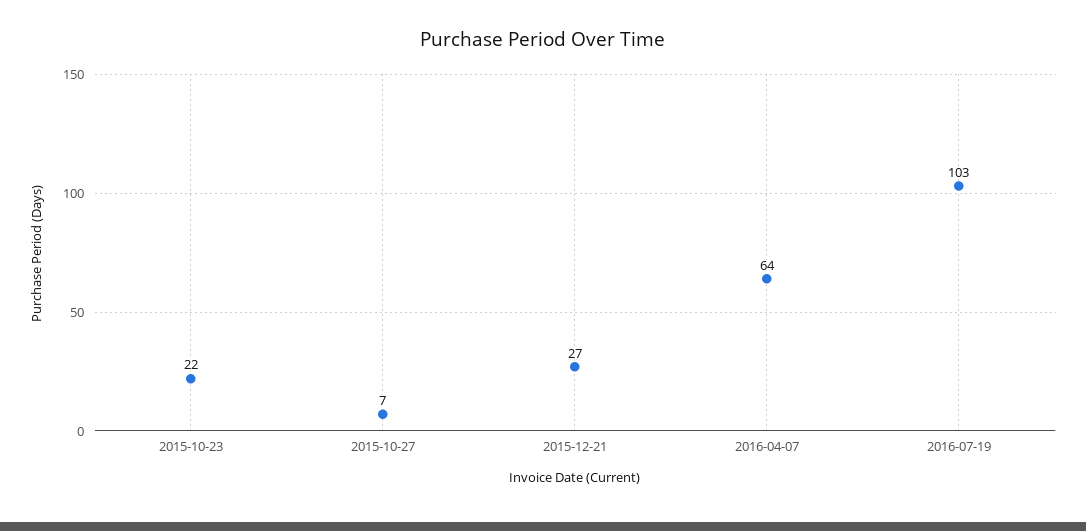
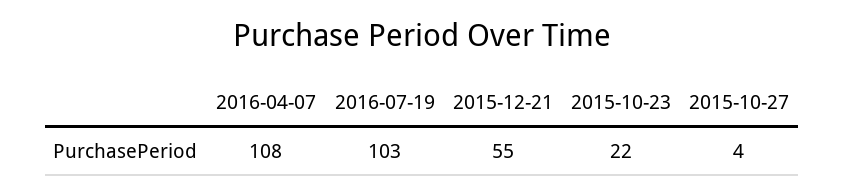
2015-10-27: 7 -> 4
2015-12-21: 27 -> 55
2016-04-07: 64 -> 108

